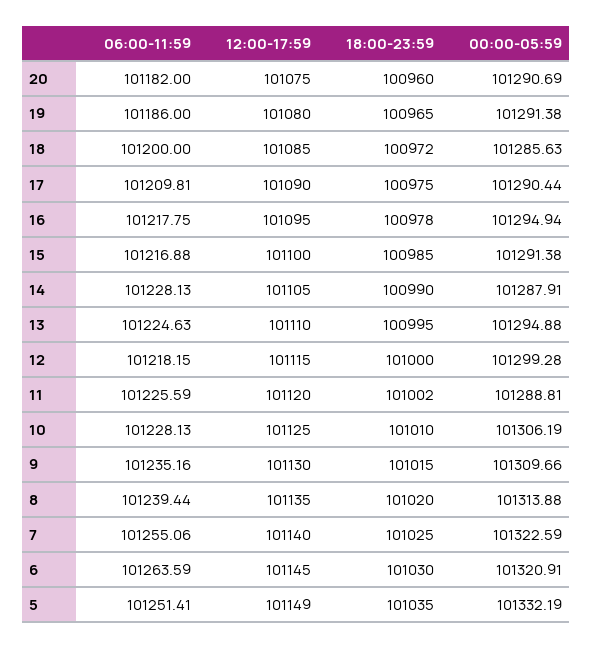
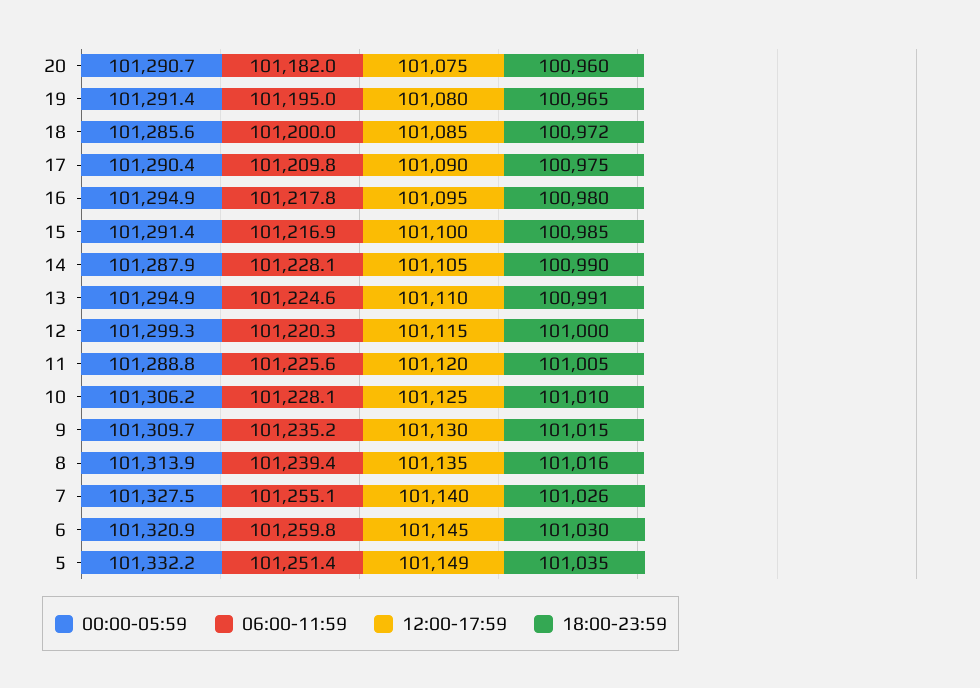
06:00-11:59, 19: 101186 -> 101195
18:00-23:59, 16: 100978 -> 100980
18:00-23:59, 13: 100995 -> 100991
06:00-11:59, 12: 101218.15 -> 101220.3
18:00-23:59, 11: 101002 -> 101005
18:00-23:59, 8: 101020 -> 101016
18:00-23:59, 7: 101025 -> 101026
00:00-05:59, 7: 101322.59 -> 101327.5
06:00-11:59, 6: 101263.59 -> 101259.8

